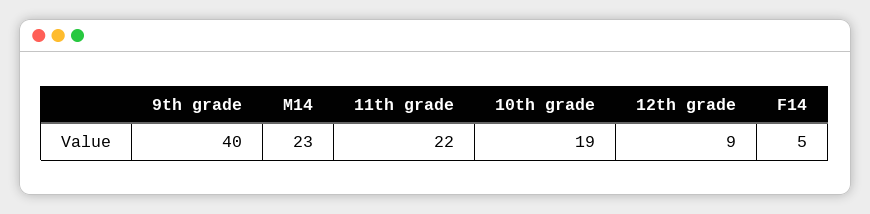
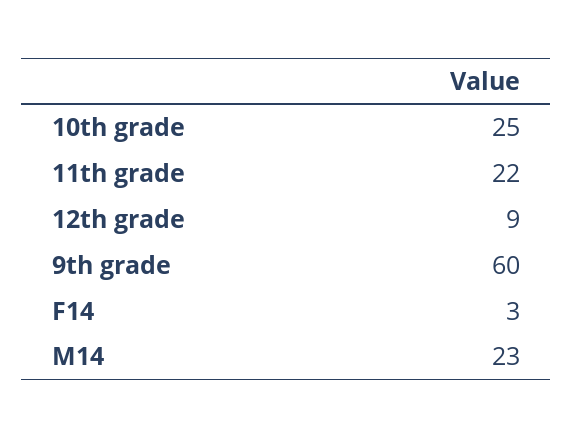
9th grade: 40 -> 60
10th grade: 19 -> 25
F14: 5 -> 3

